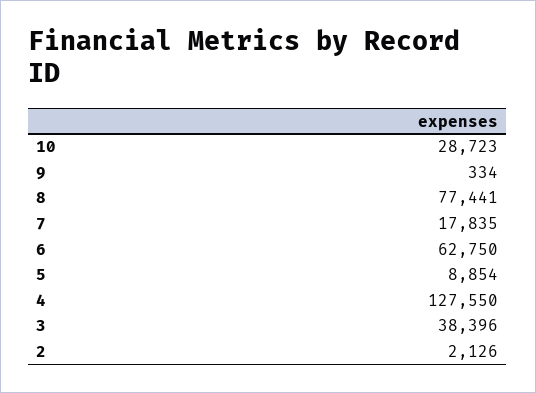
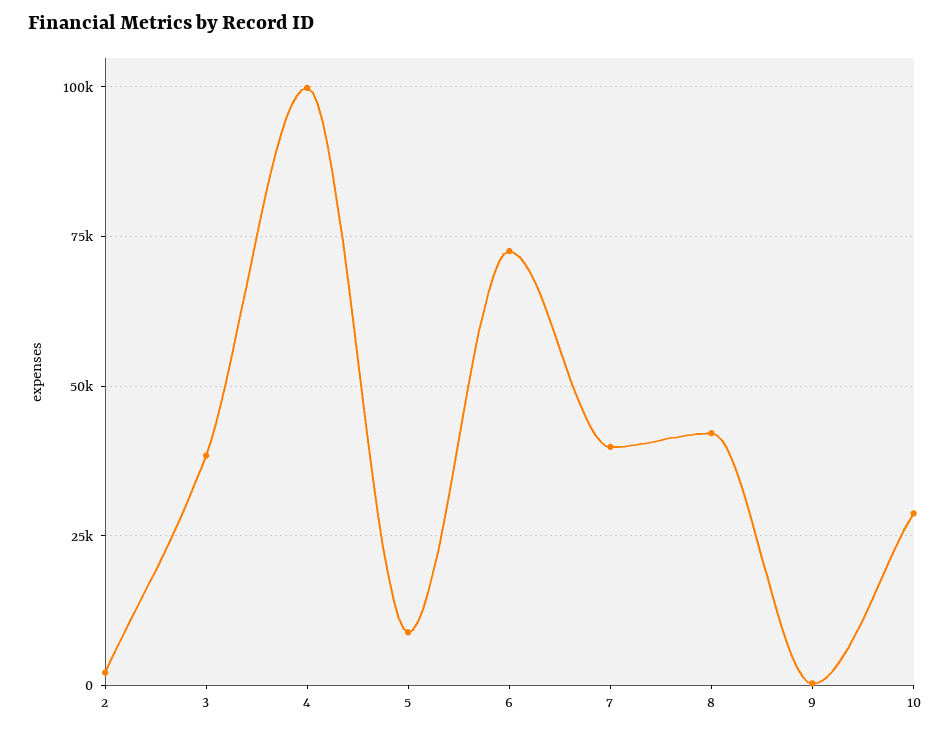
8: 77441 -> 42500
7: 17835 -> 40000
6: 62750 -> 72500
4: 127550 -> 100000

